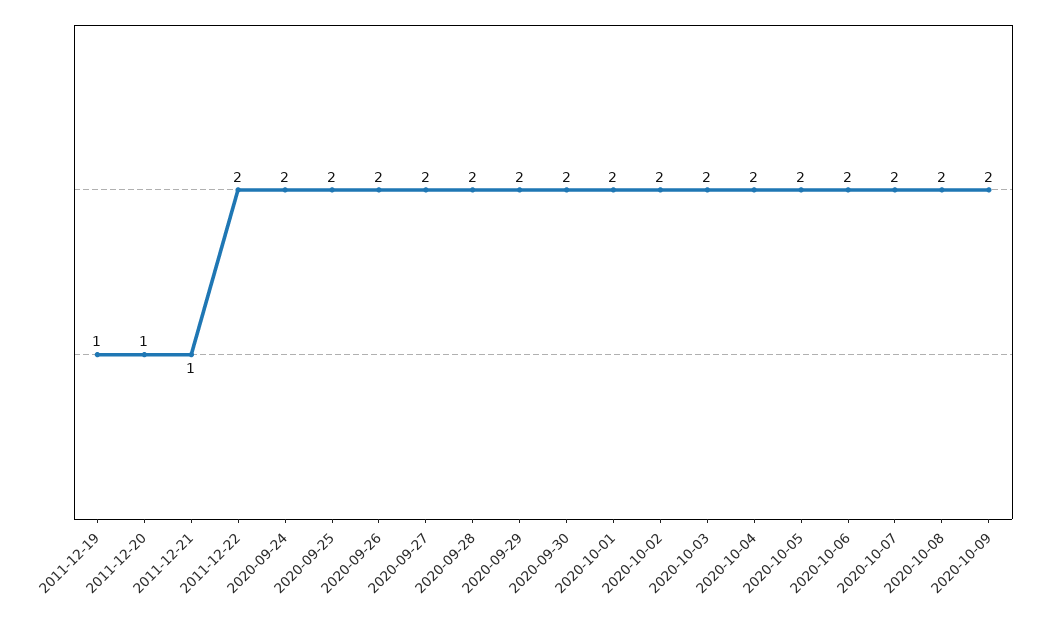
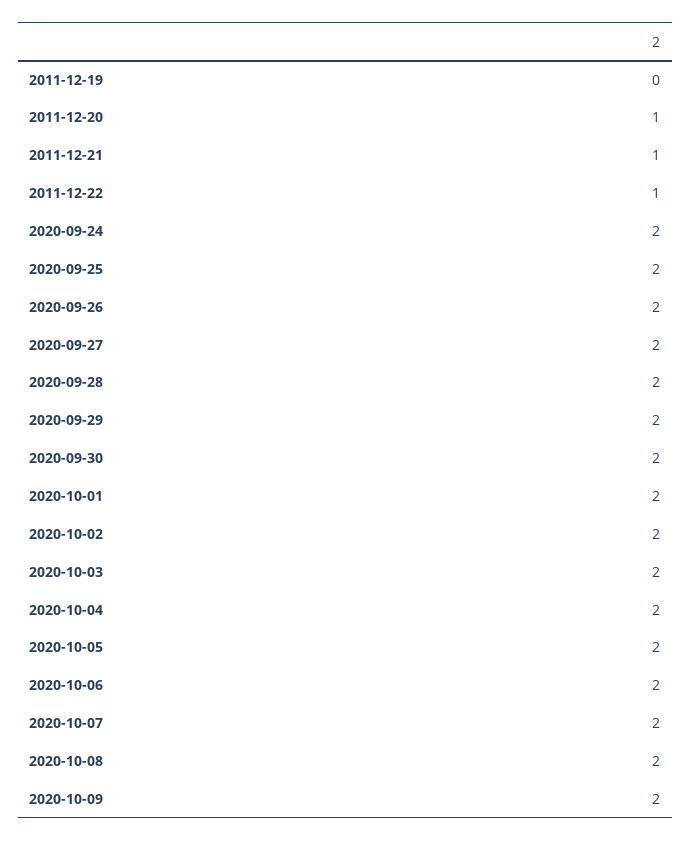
2011-12-19: 1 -> 0
2011-12-22: 2 -> 1

